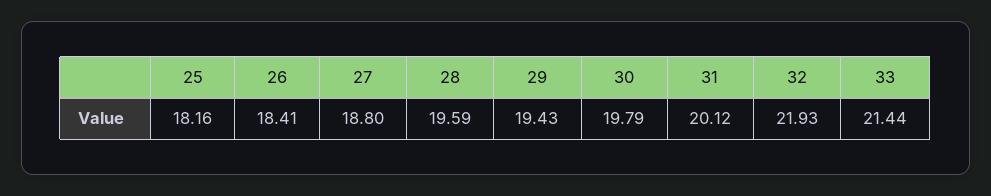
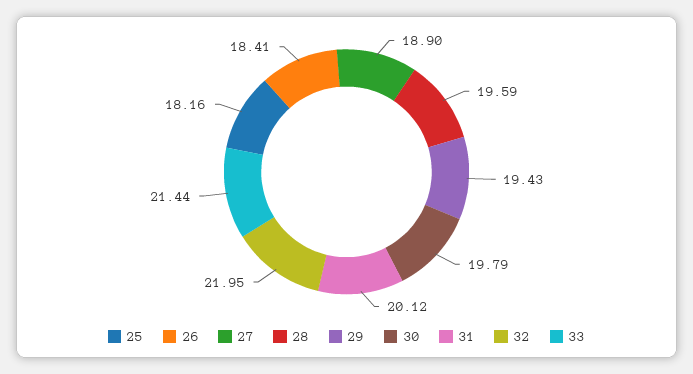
27: 18.8 -> 18.9
32: 21.93 -> 21.95

